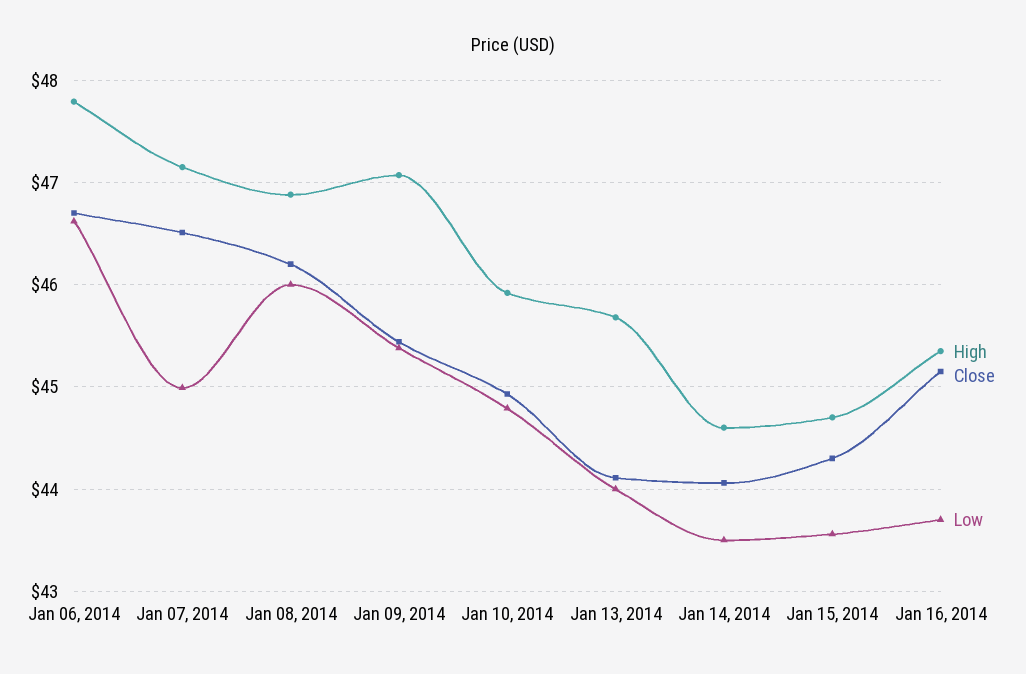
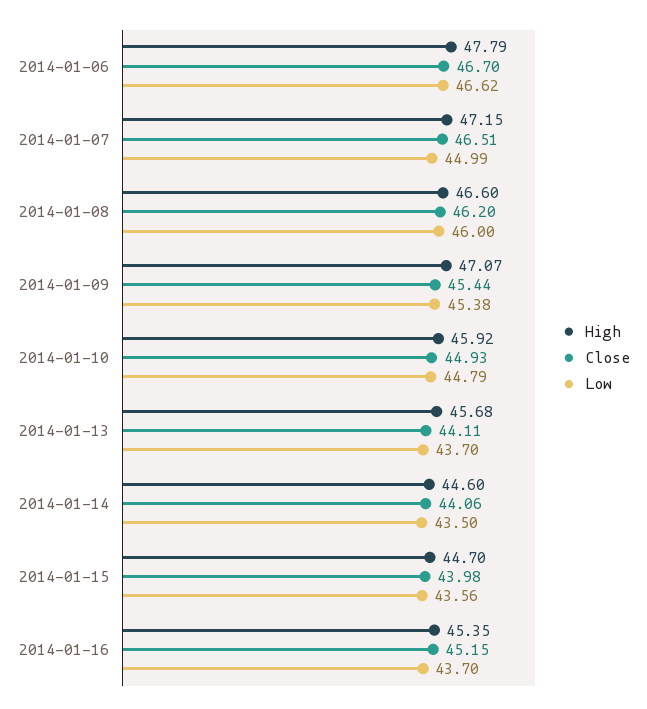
High, Jan 08, 2014: 46.9 -> 46.6
Low, Jan 13, 2014: 44 -> 43.7
Close, Jan 15, 2014: 44.3 -> 43.98

